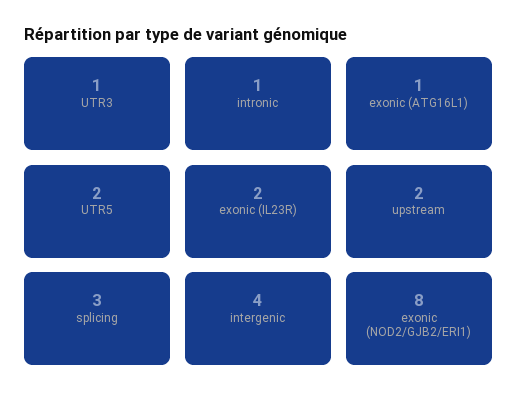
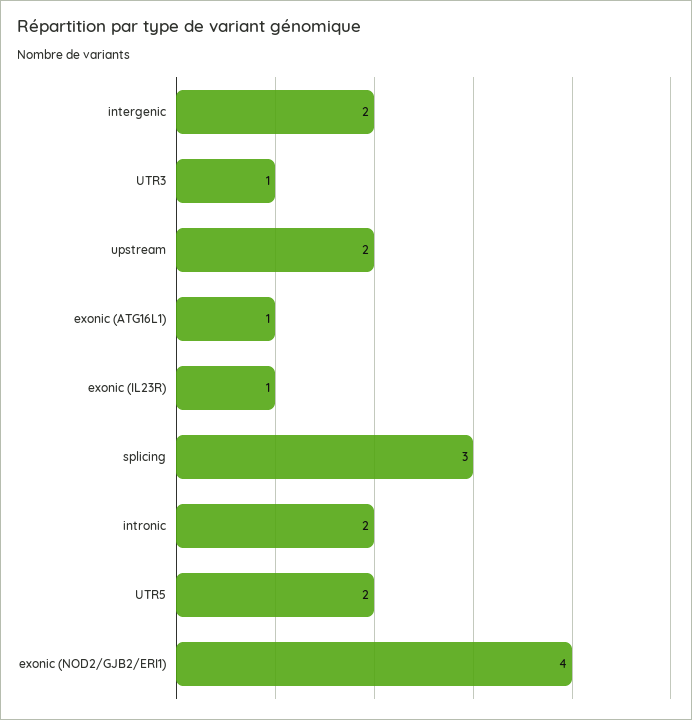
intronic: 1 -> 2
exonic (IL23R): 2 -> 1
intergenic: 4 -> 2
exonic (NOD2/GJB2/ERI1): 8 -> 4

